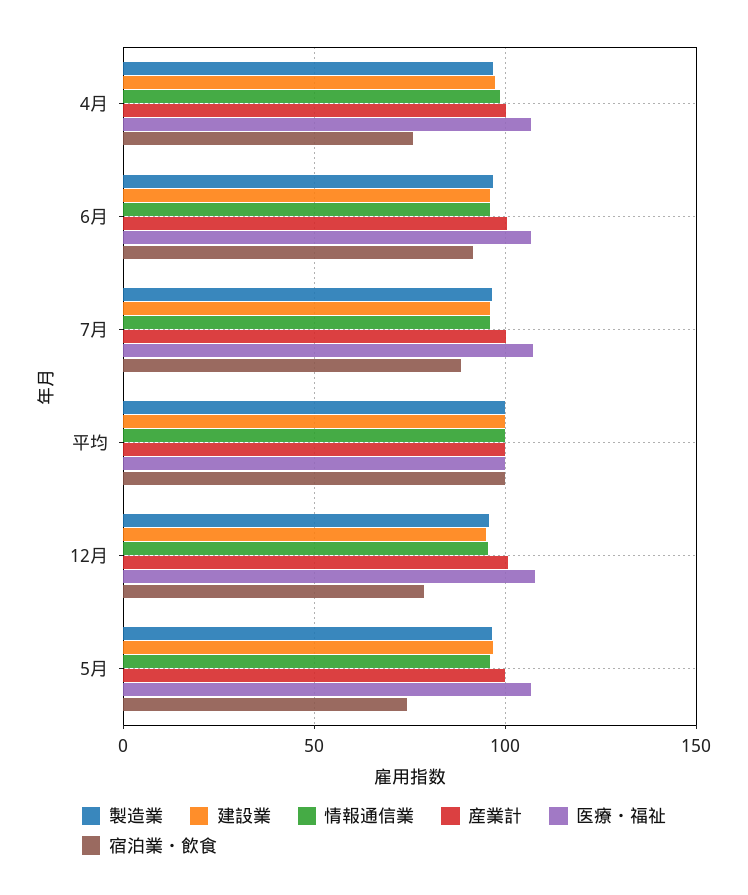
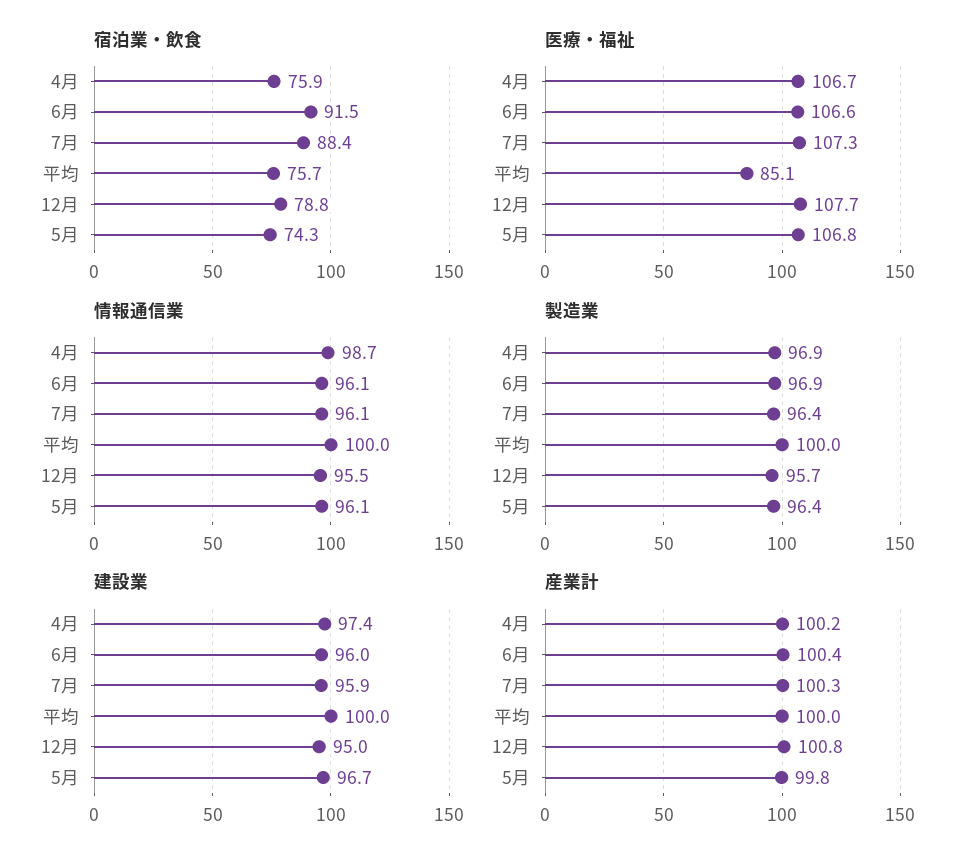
医療・福祉, 平均: 100 -> 85.1
宿泊業・飲食, 平均: 100 -> 75.7

